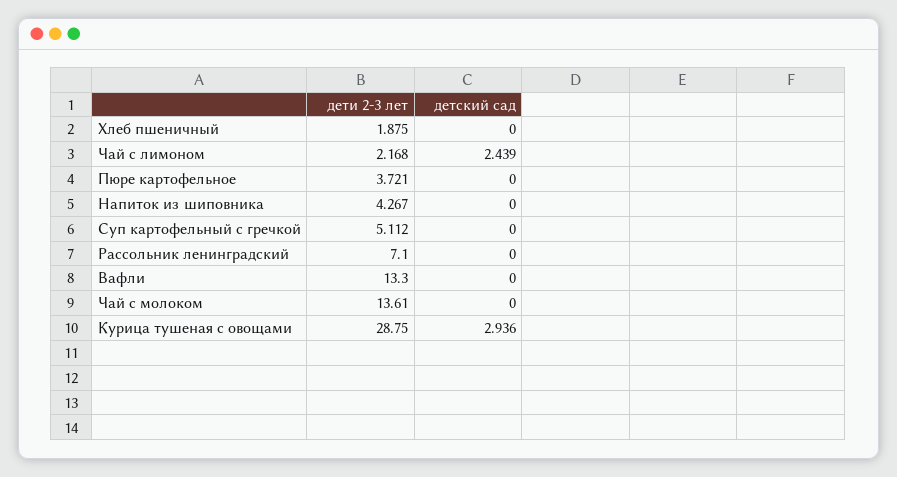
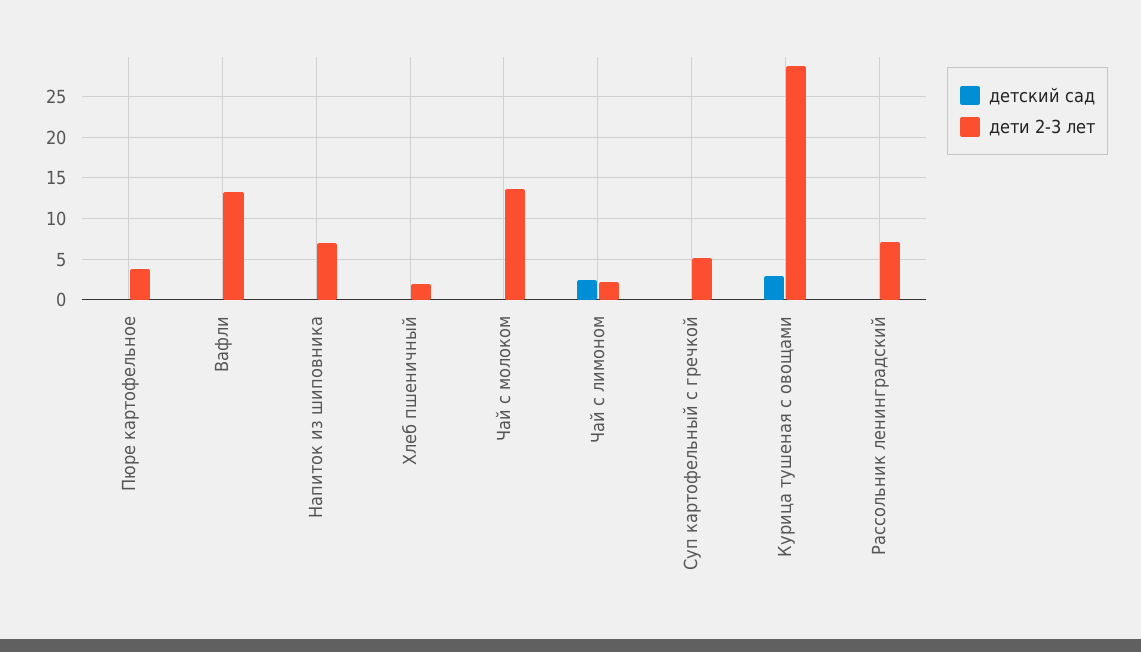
дети 2-3 лет, Напиток из шиповника: 4.267 -> 7

